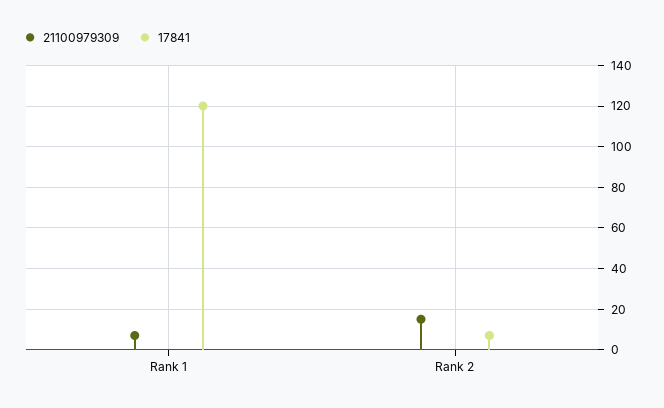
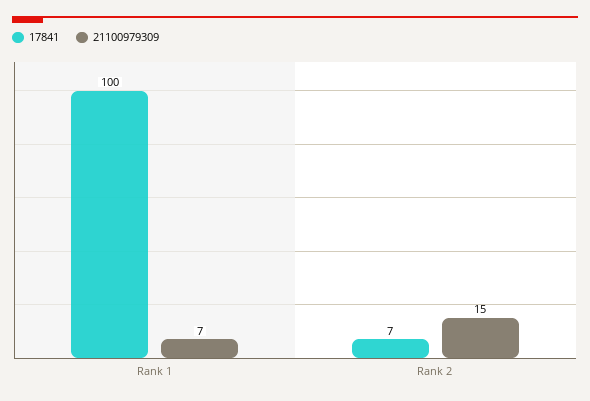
17841, Rank 1: 120 -> 100

